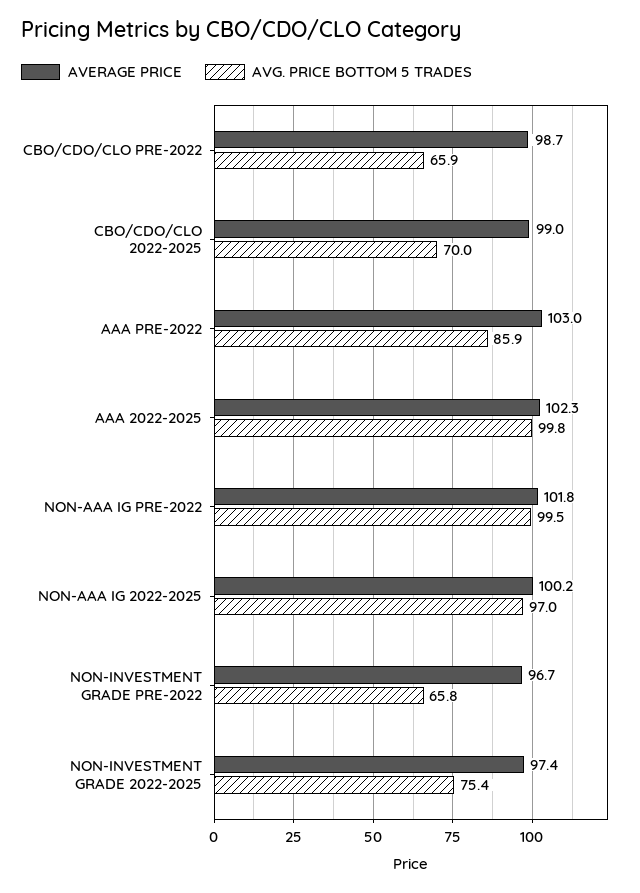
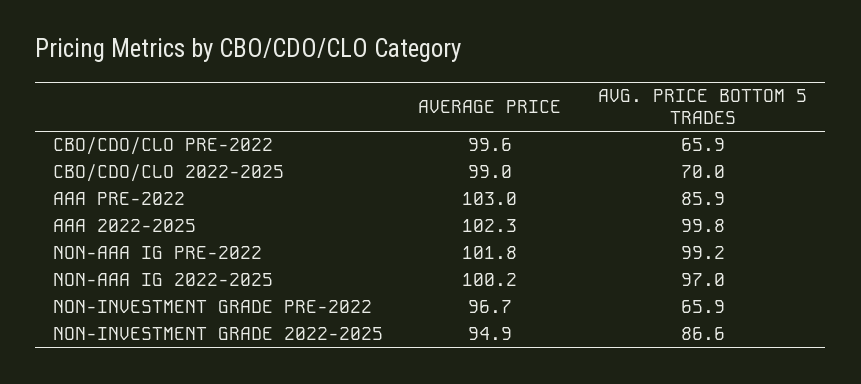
AVERAGE PRICE, CBO/CDO/CLO PRE-2022: 98.7 -> 99.6
AVG. PRICE BOTTOM 5 TRADES, NON-AAA IG PRE-2022: 99.5 -> 99.2
AVG. PRICE BOTTOM 5 TRADES, NON-INVESTMENT GRADE PRE-2022: 65.8 -> 65.9
AVERAGE PRICE, NON-INVESTMENT GRADE 2022-2025: 97.4 -> 94.9
AVG. PRICE BOTTOM 5 TRADES, NON-INVESTMENT GRADE 2022-2025: 75.4 -> 86.6

